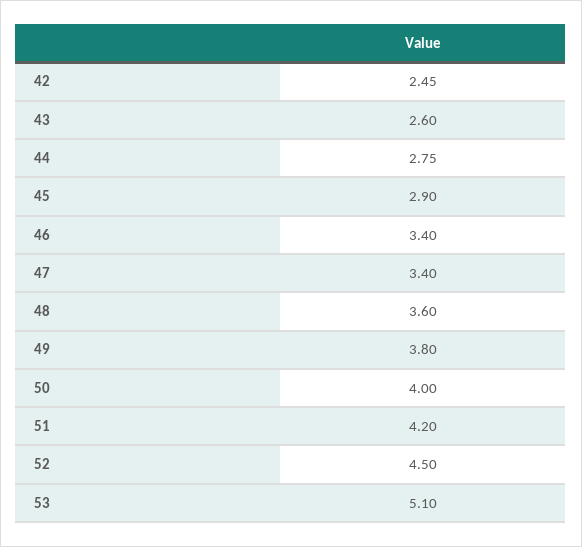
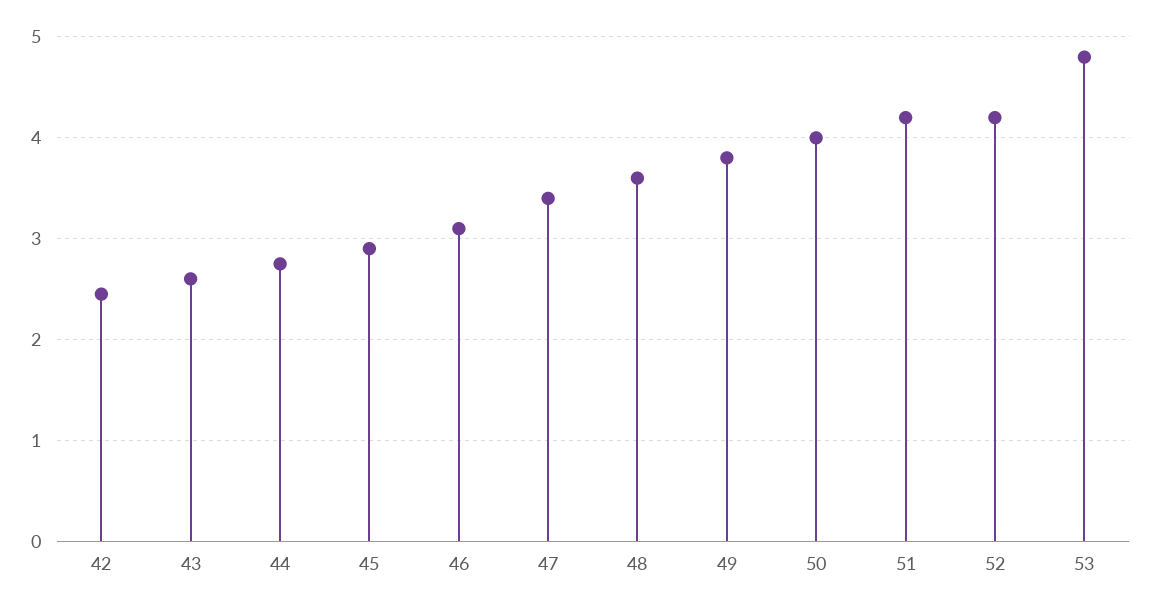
46: 3.4 -> 3.1
52: 4.5 -> 4.2
53: 5.1 -> 4.8

